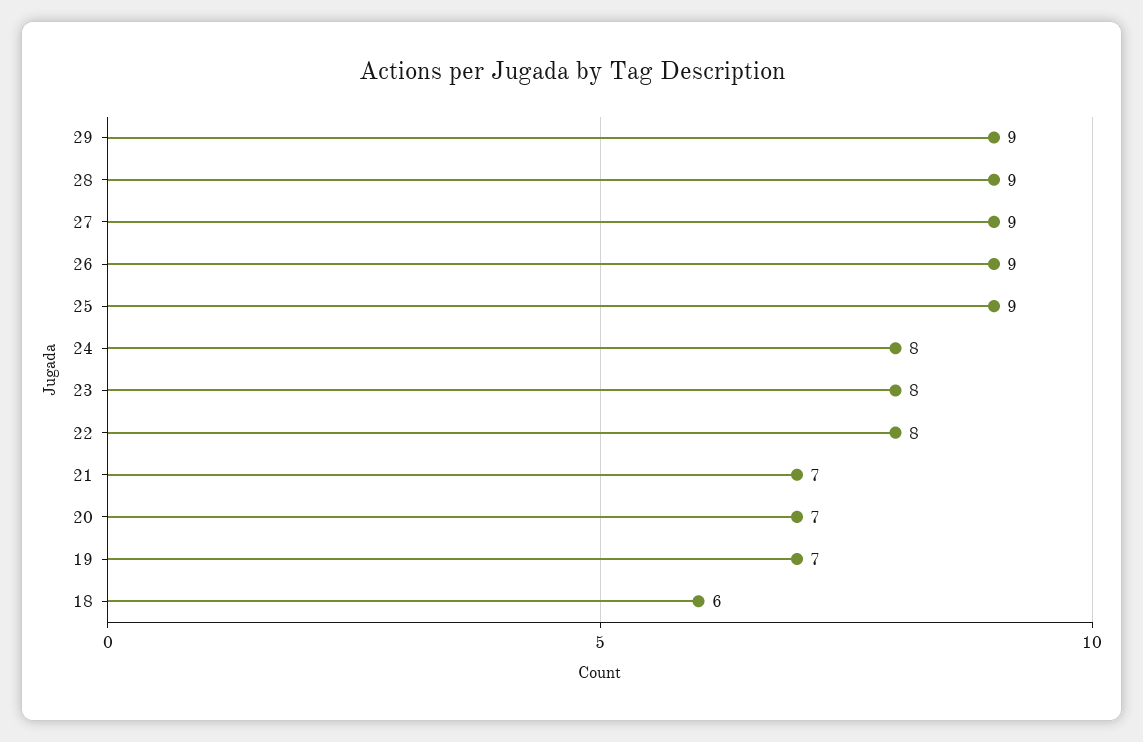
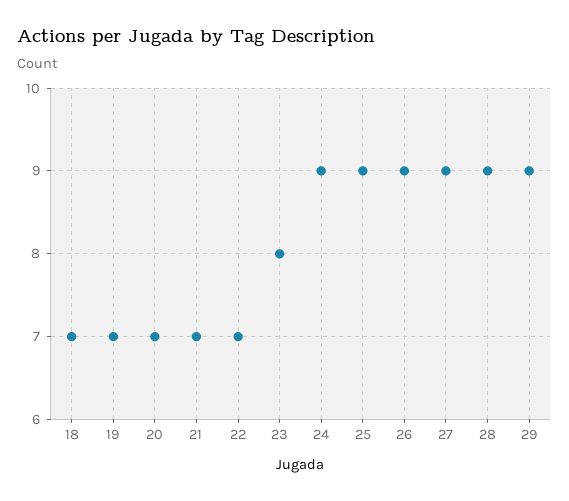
24: 8 -> 9
22: 8 -> 7
18: 6 -> 7

